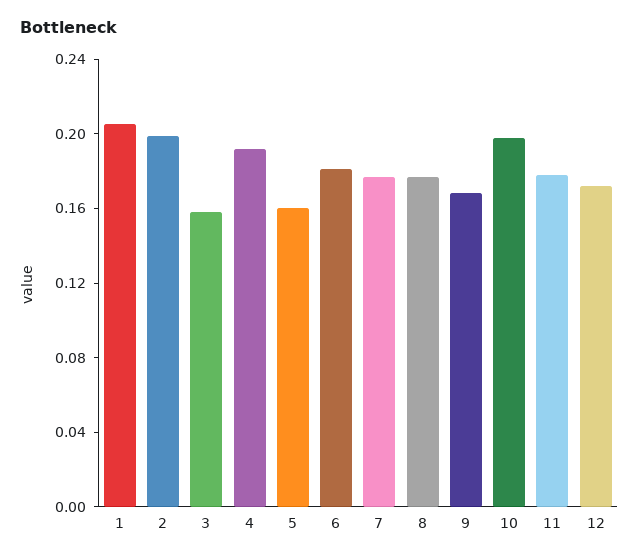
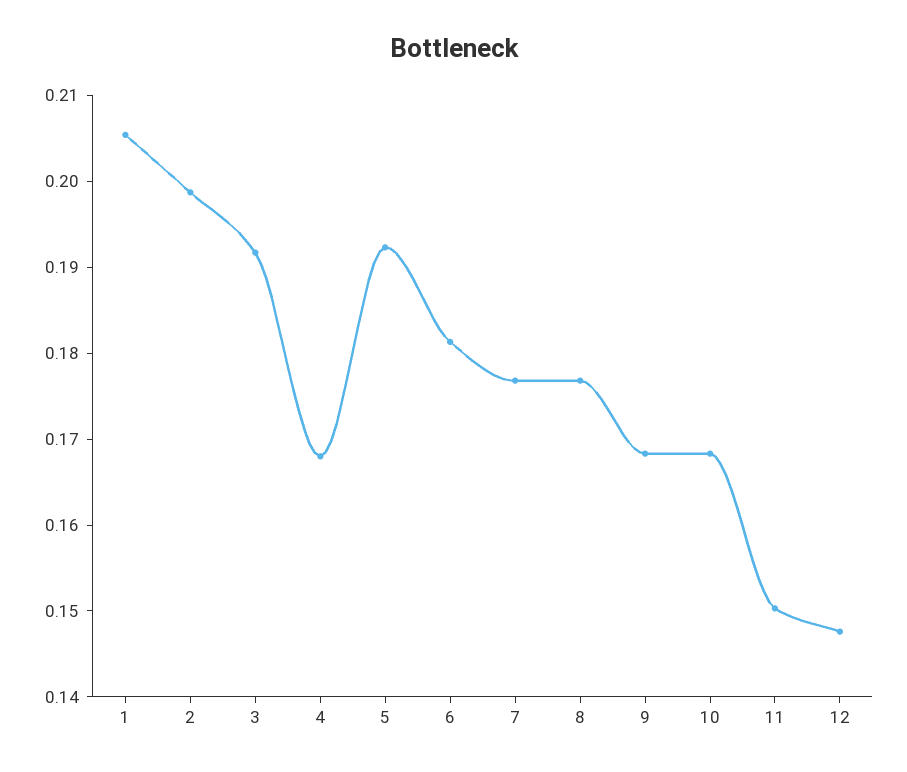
3: 0.16 -> 0.192
4: 0.19 -> 0.168
5: 0.16 -> 0.192
10: 0.2 -> 0.168
11: 0.18 -> 0.15
12: 0.17 -> 0.148

